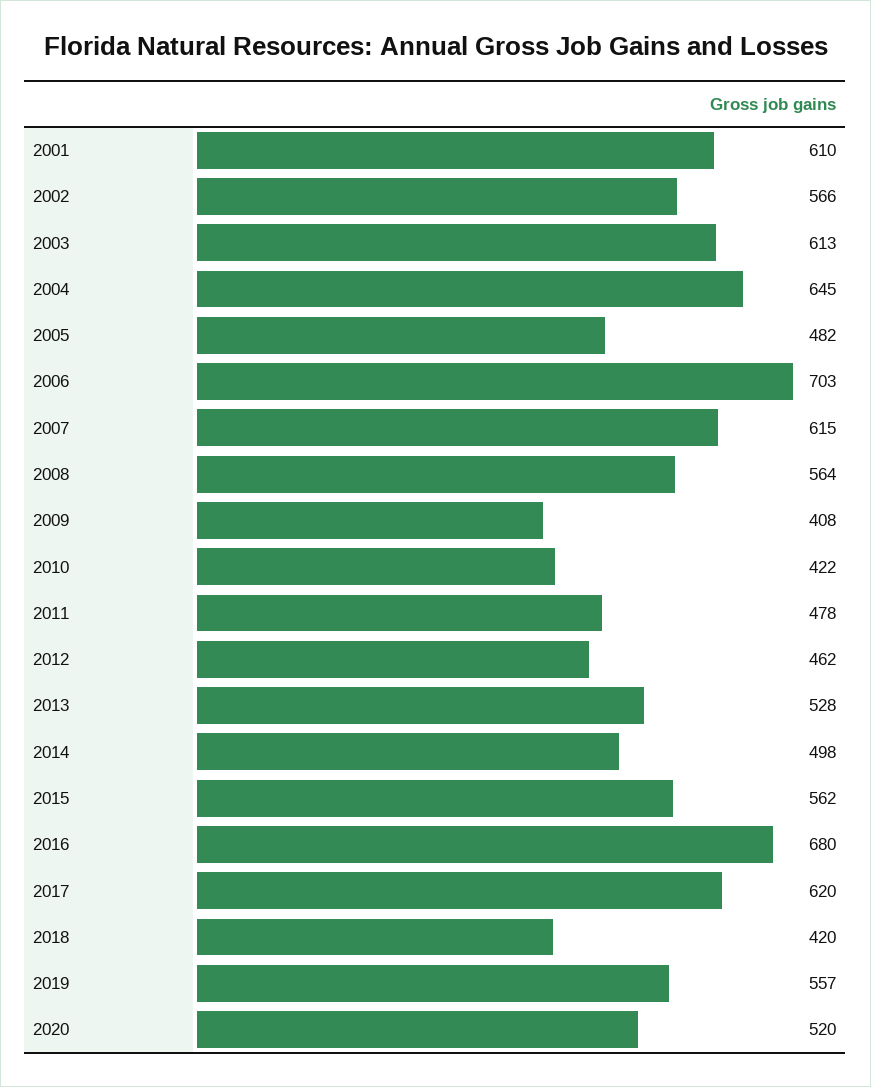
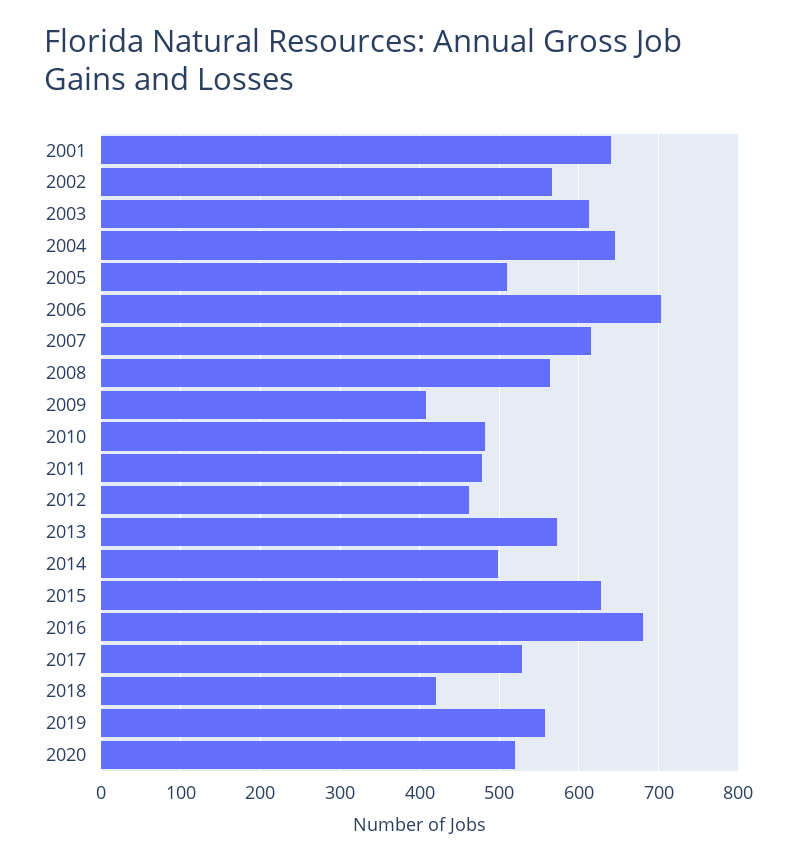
2001: 610 -> 640
2005: 482 -> 510
2010: 422 -> 480
2013: 528 -> 570
2015: 562 -> 630
2017: 620 -> 530

